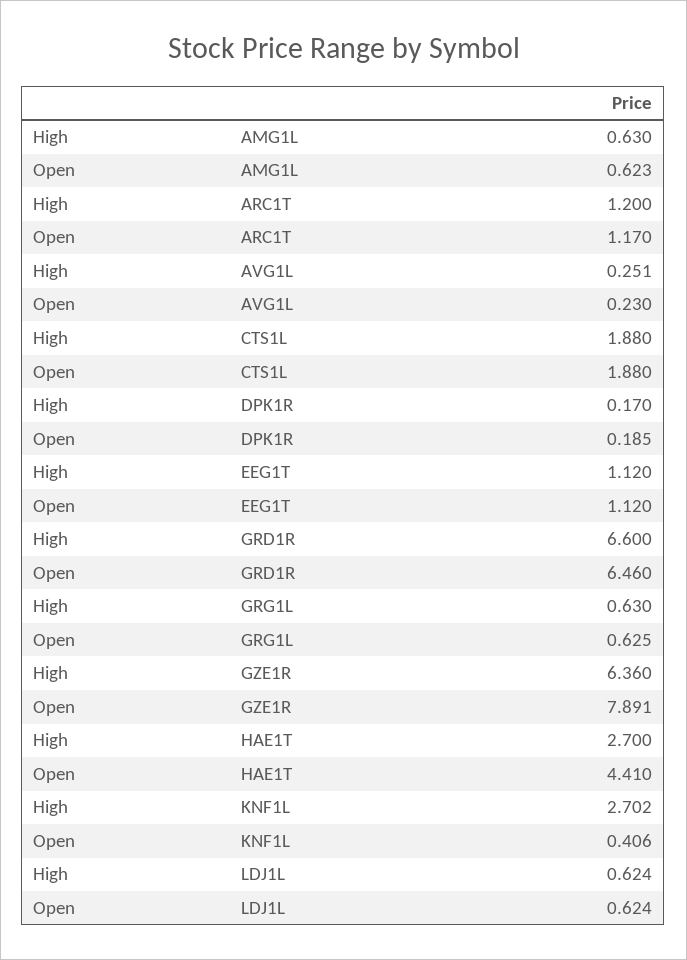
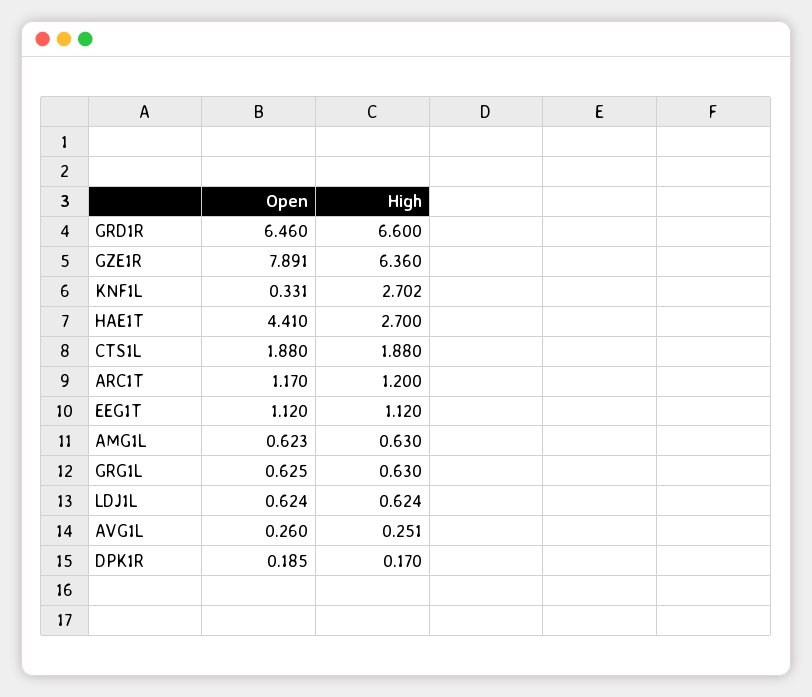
Open, AVG1L: 0.23 -> 0.26
Open, KNF1L: 0.406 -> 0.331

